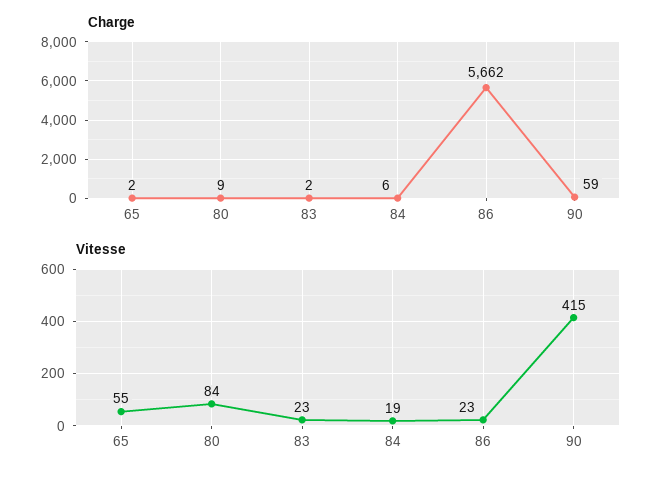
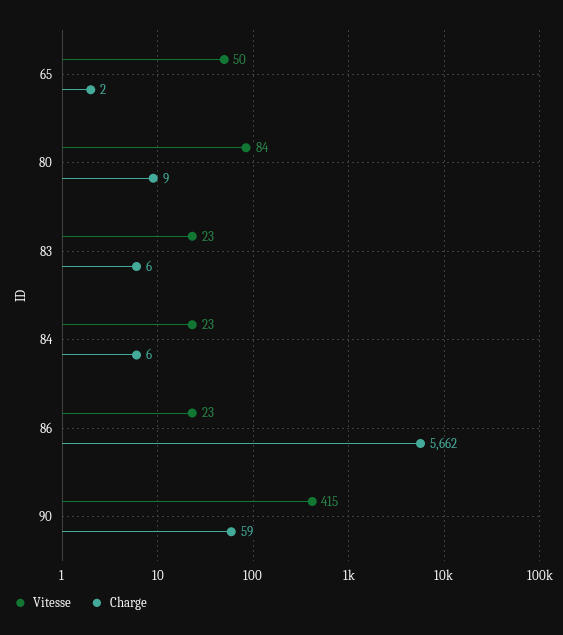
Charge, 83: 2 -> 6
Vitesse, 65: 55 -> 50
Vitesse, 84: 19 -> 23

